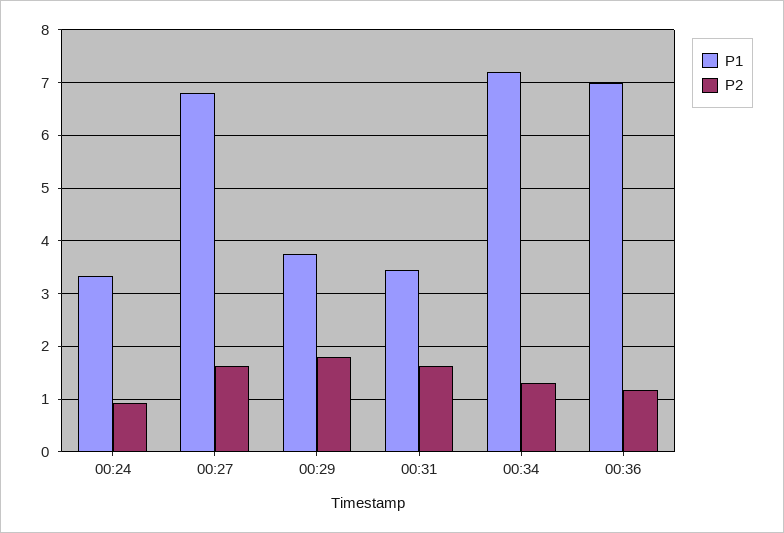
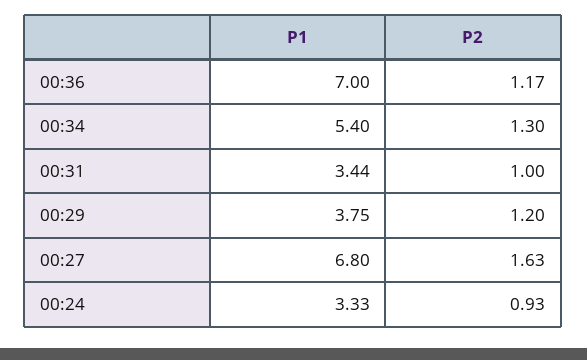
P2, 00:29: 1.8 -> 1.2
P2, 00:31: 1.6 -> 1
P1, 00:34: 7.2 -> 5.4

